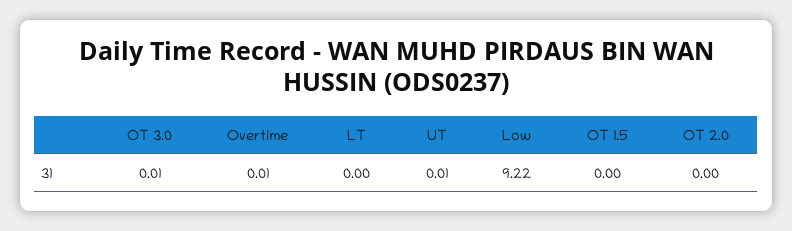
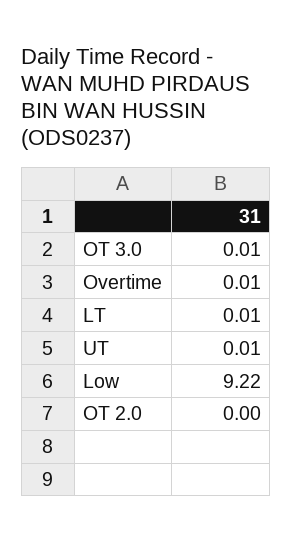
LT: 0 -> 0.01
OT 1.5: 0 -> none

